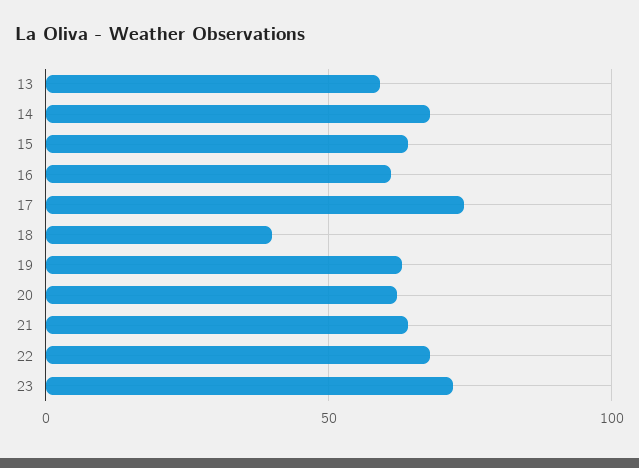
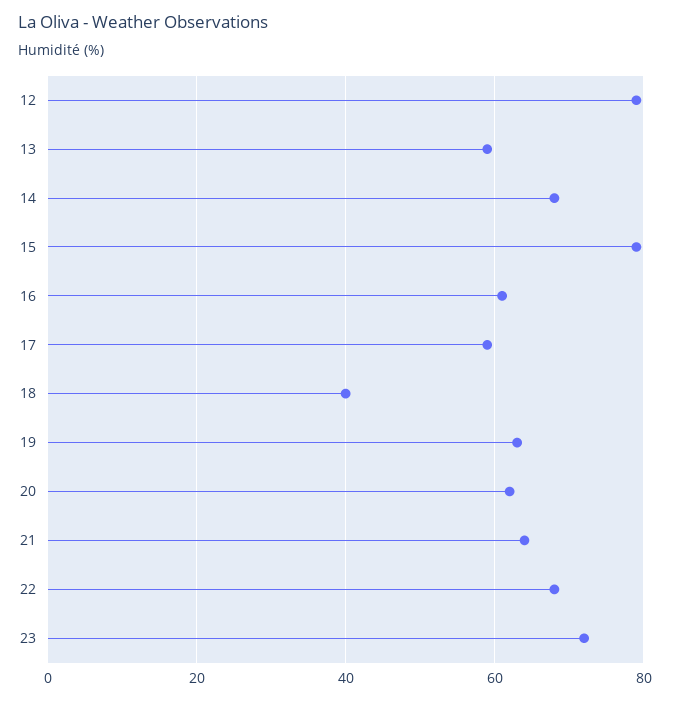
15: 65 -> 80
17: 75 -> 60
12: none -> 80

